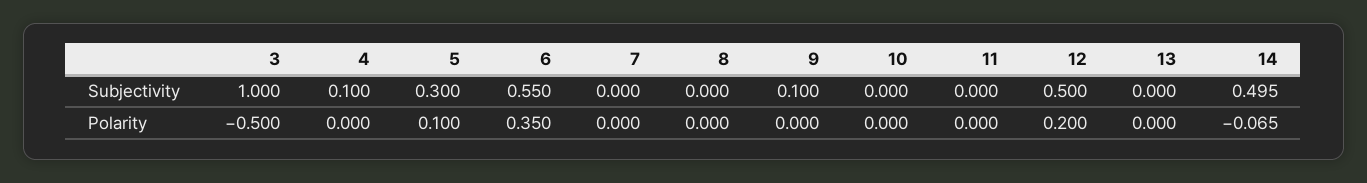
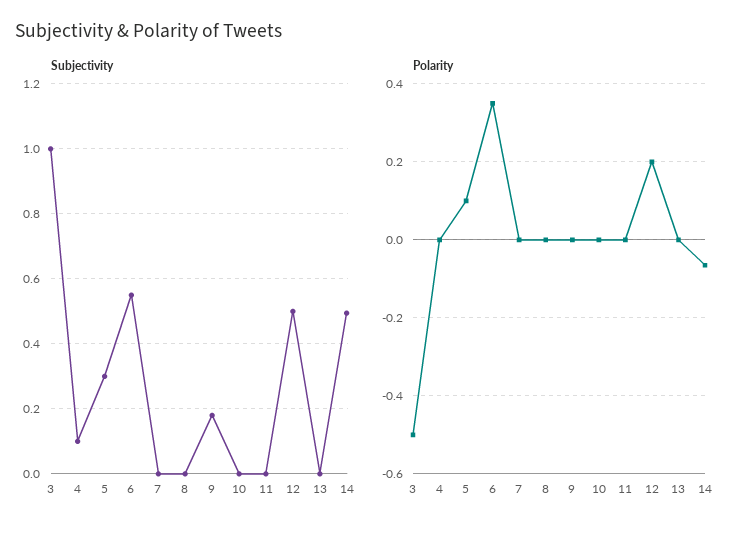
Subjectivity, 9: 0.1 -> 0.18

